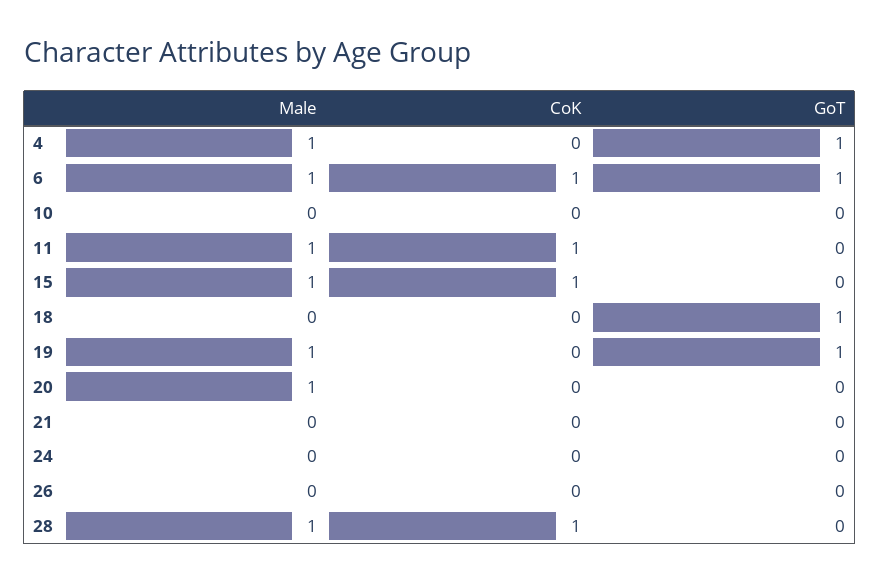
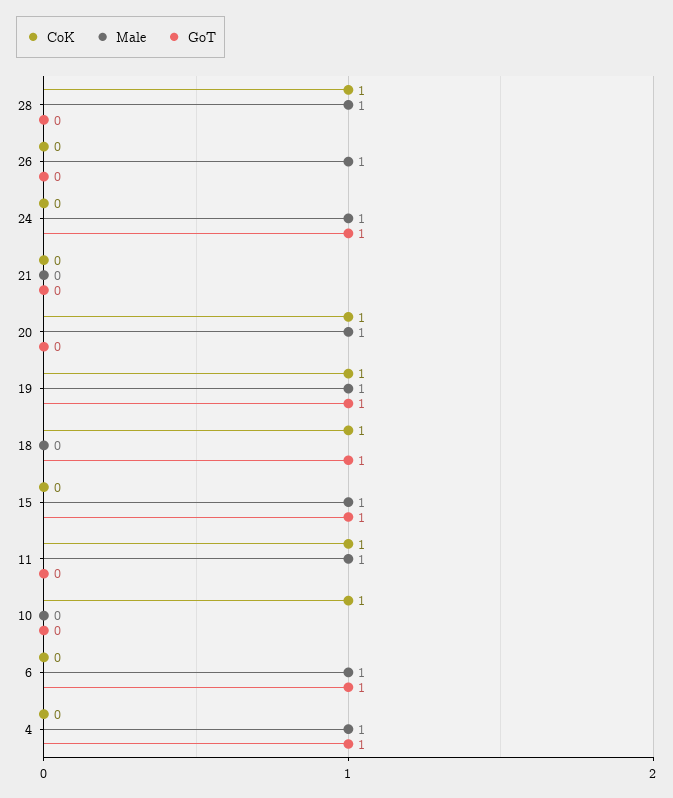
CoK, 6: 1 -> 0
CoK, 10: 0 -> 1
CoK, 15: 1 -> 0
GoT, 15: 0 -> 1
CoK, 18: 0 -> 1
CoK, 19: 0 -> 1
CoK, 20: 0 -> 1
Male, 24: 0 -> 1
GoT, 24: 0 -> 1
Male, 26: 0 -> 1

